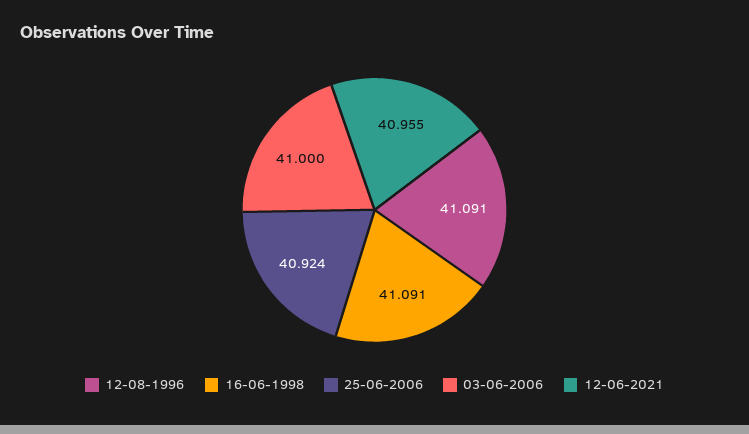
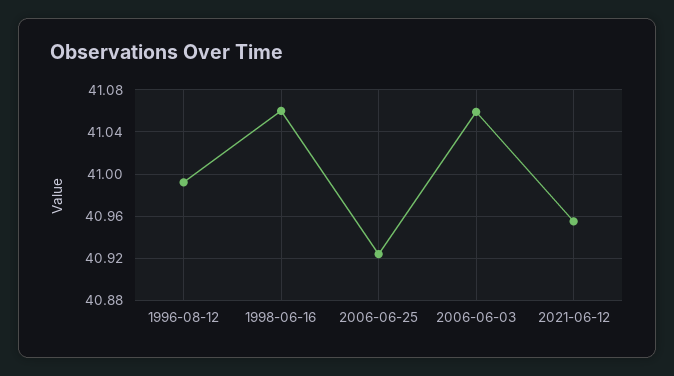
12-08-1996: 41.091 -> 40.99
16-06-1998: 41.091 -> 41.06
03-06-2006: 41 -> 41.06

